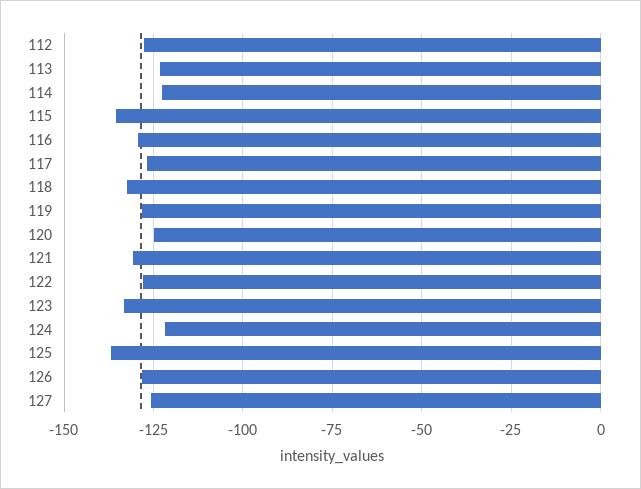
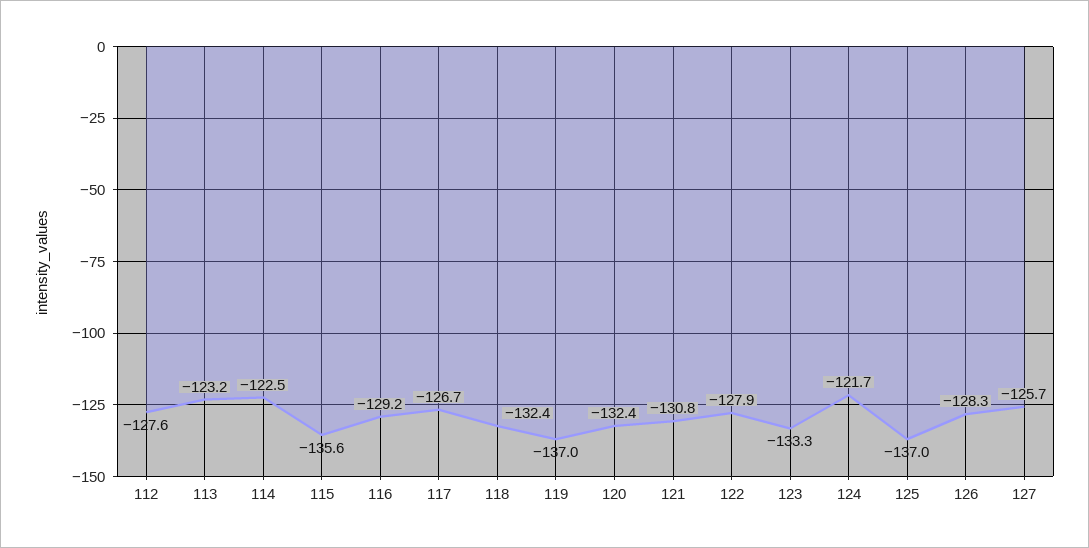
119: -127.5 -> -137
120: -125 -> -132.4

